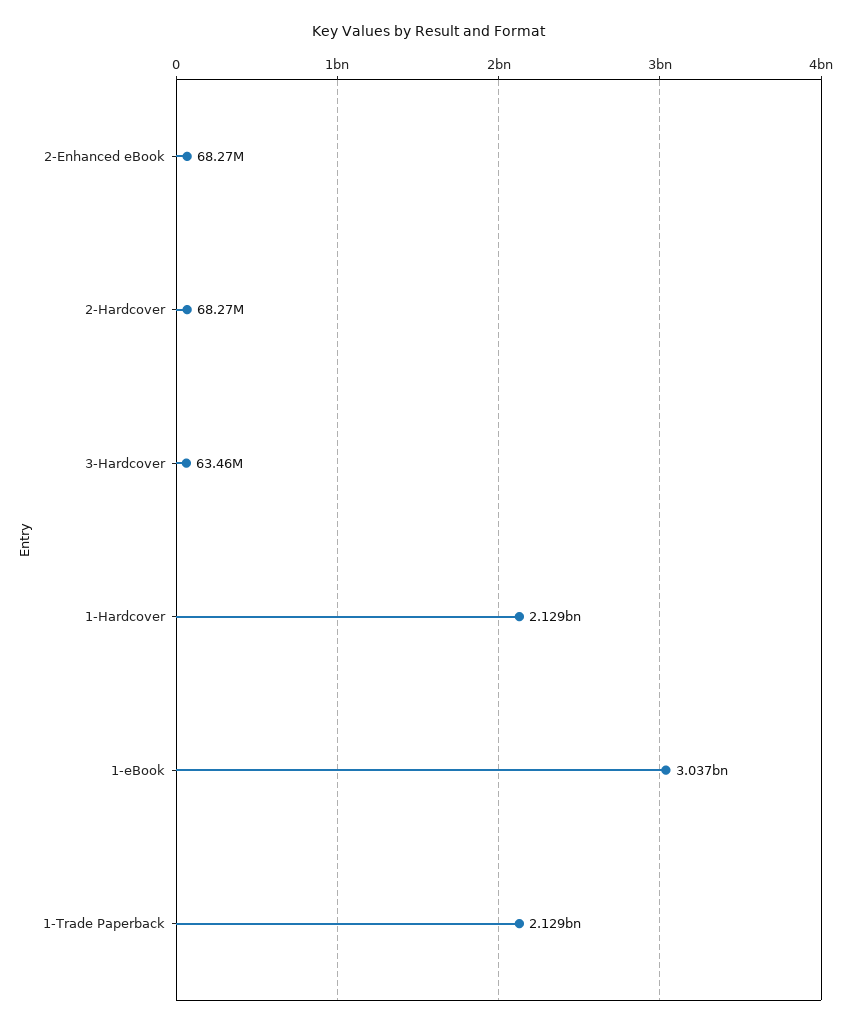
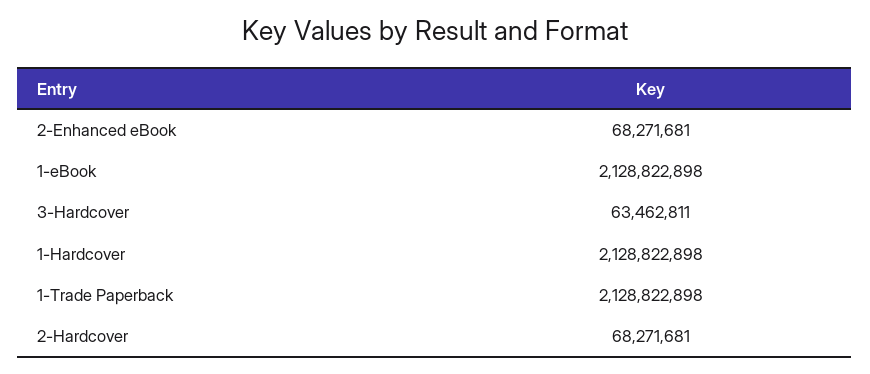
1-eBook: 3037000000 -> 2128822898

